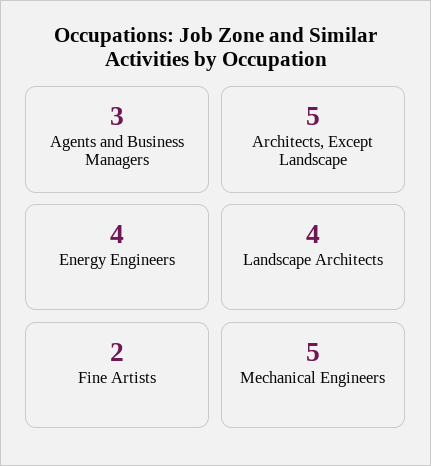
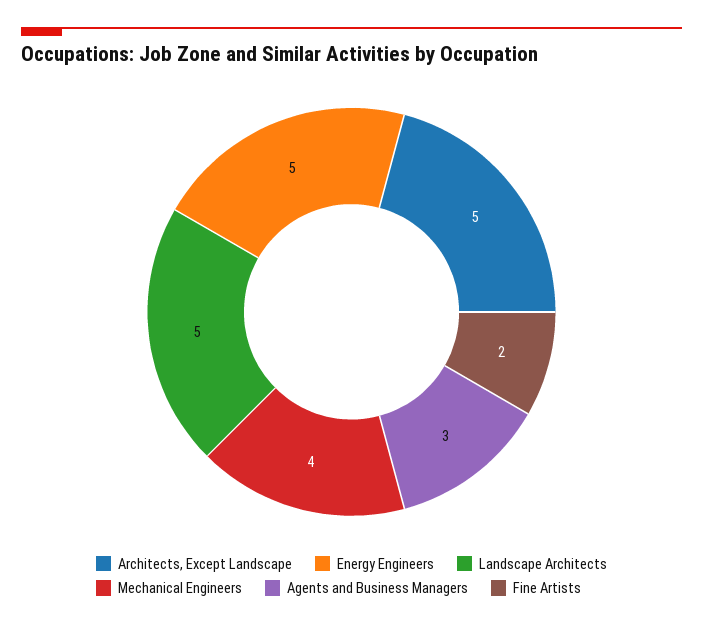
Energy Engineers: 4 -> 5
Landscape Architects: 4 -> 5
Mechanical Engineers: 5 -> 4

